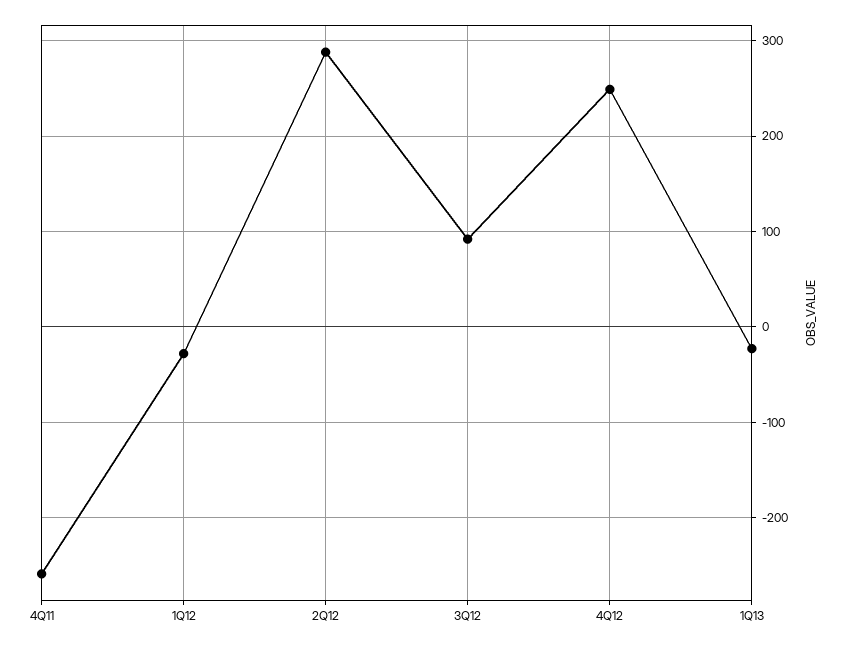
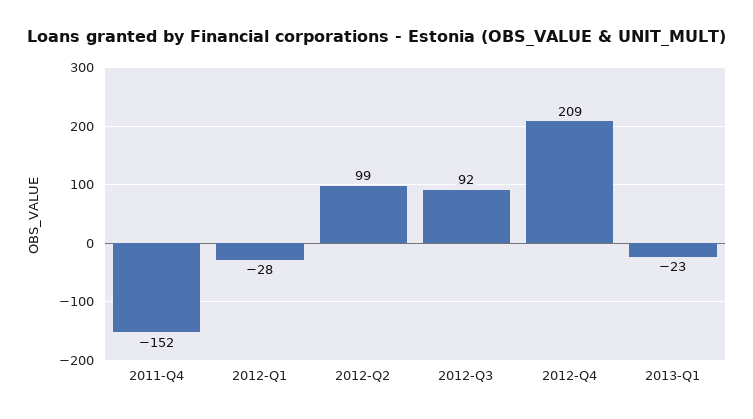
4Q11: -260 -> -152
2Q12: 290 -> 99
4Q12: 250 -> 209

